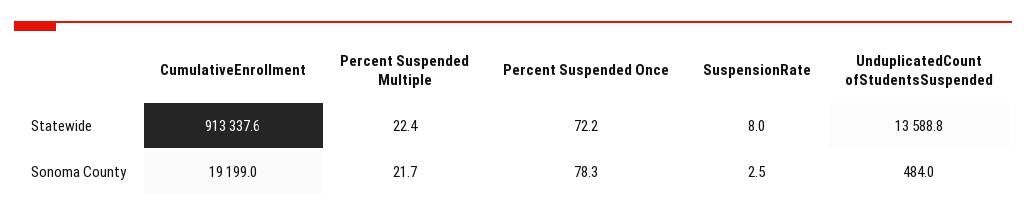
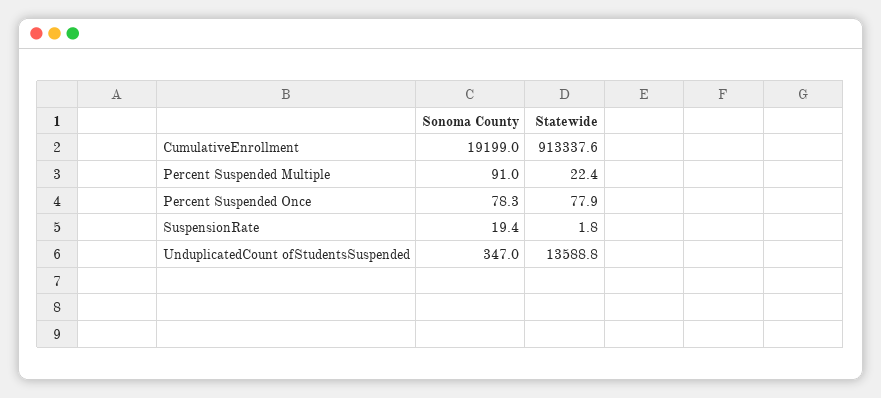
Percent Suspended Once, Statewide: 72.2 -> 77.9
SuspensionRate, Statewide: 8 -> 1.8
Percent Suspended Multiple, Sonoma County: 21.7 -> 91
SuspensionRate, Sonoma County: 2.5 -> 19.4
UnduplicatedCount ofStudentsSuspended, Sonoma County: 484 -> 347

